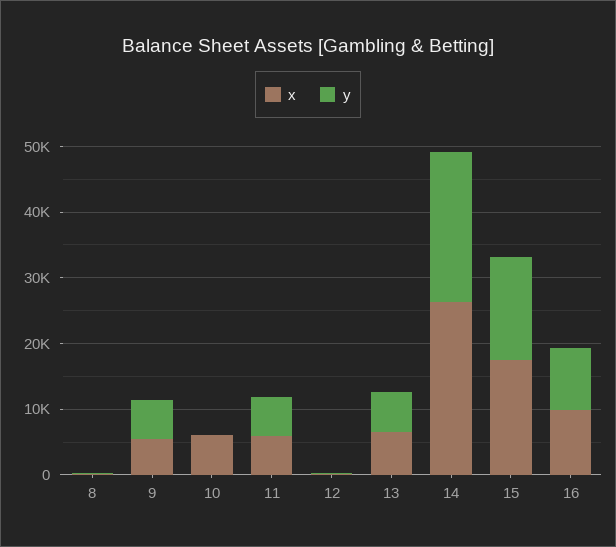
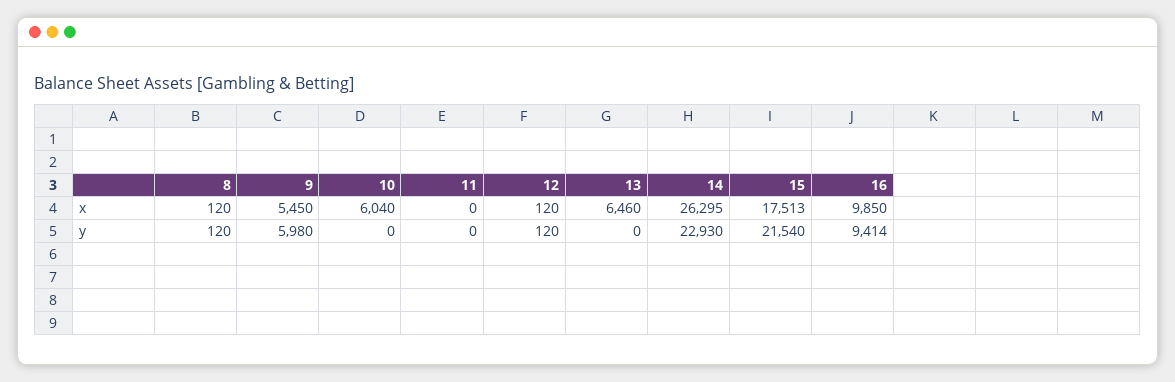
x, 11: 6000 -> 0
y, 11: 6000 -> 0
y, 13: 6000 -> 0
y, 15: 16000 -> 21540

